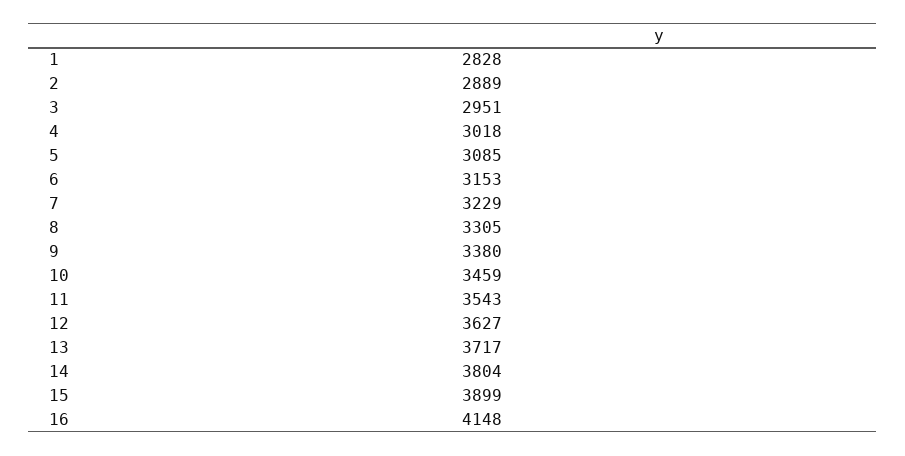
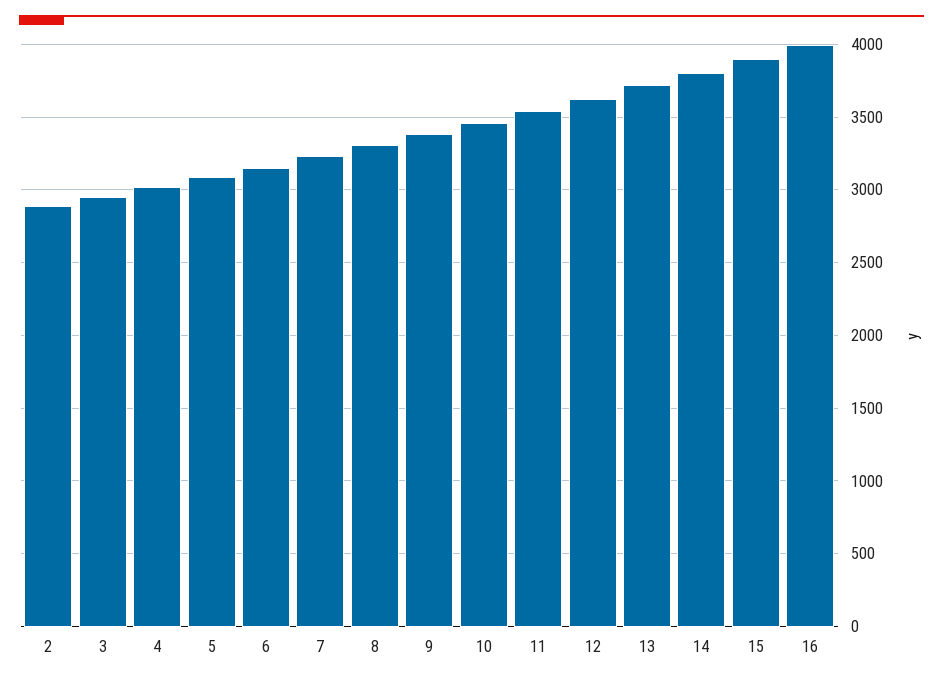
1: 2828 -> none
16: 4148 -> 4000

